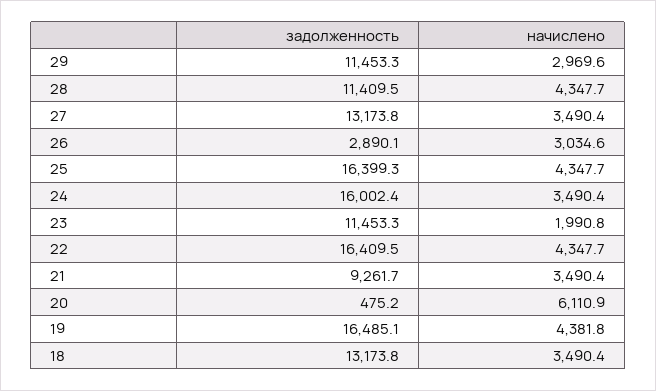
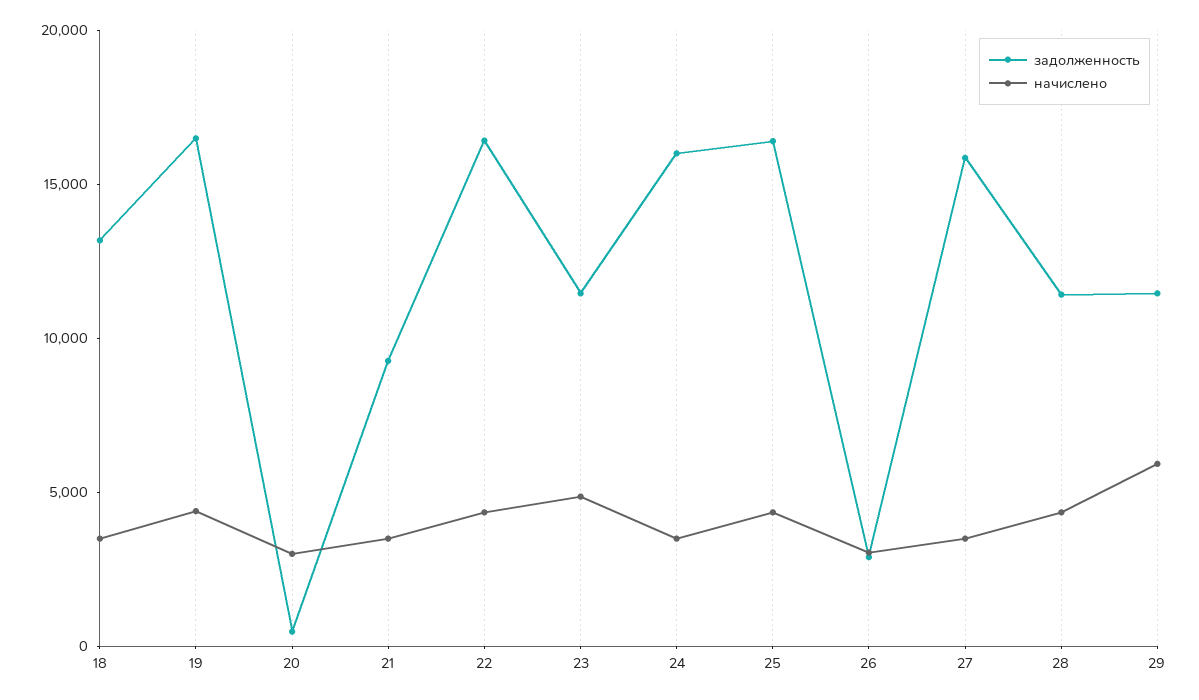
начислено, 29: 2969.6 -> 6000
задолженность, 27: 13173.8 -> 16000
начислено, 23: 1990.8 -> 5000
начислено, 20: 6110.9 -> 3000

